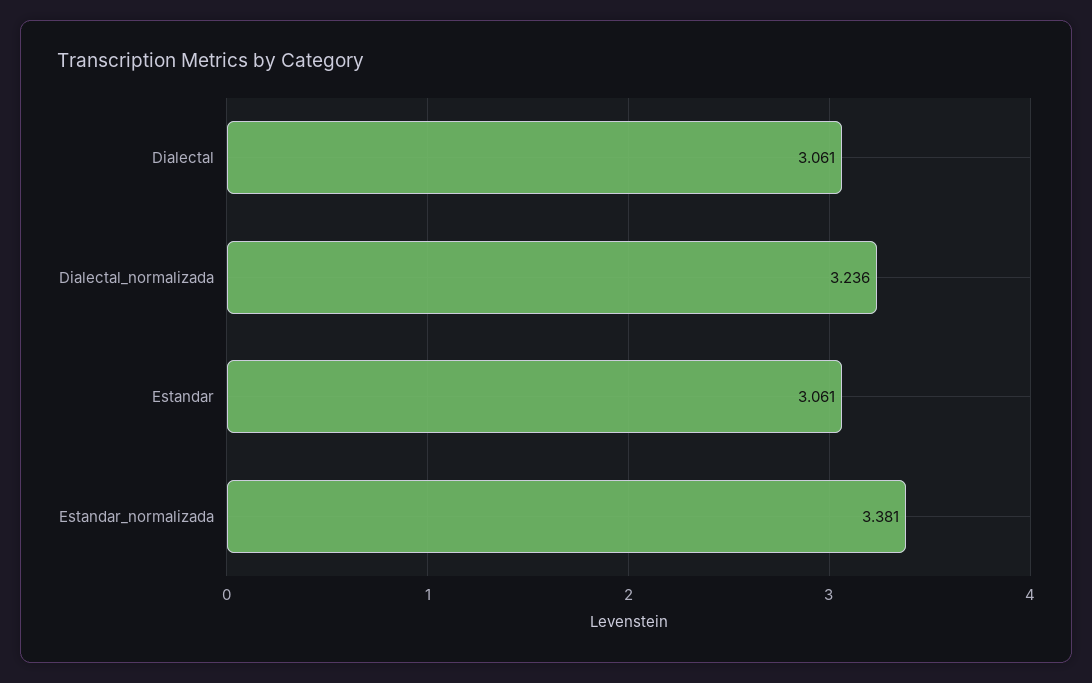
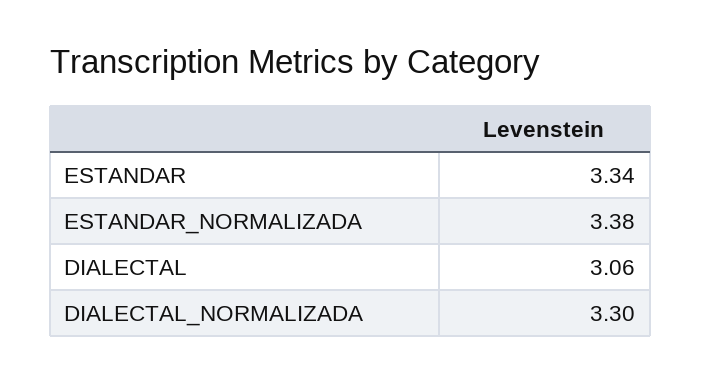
Dialectal_normalizada: 3.236 -> 3.3
Estandar: 3.061 -> 3.34

